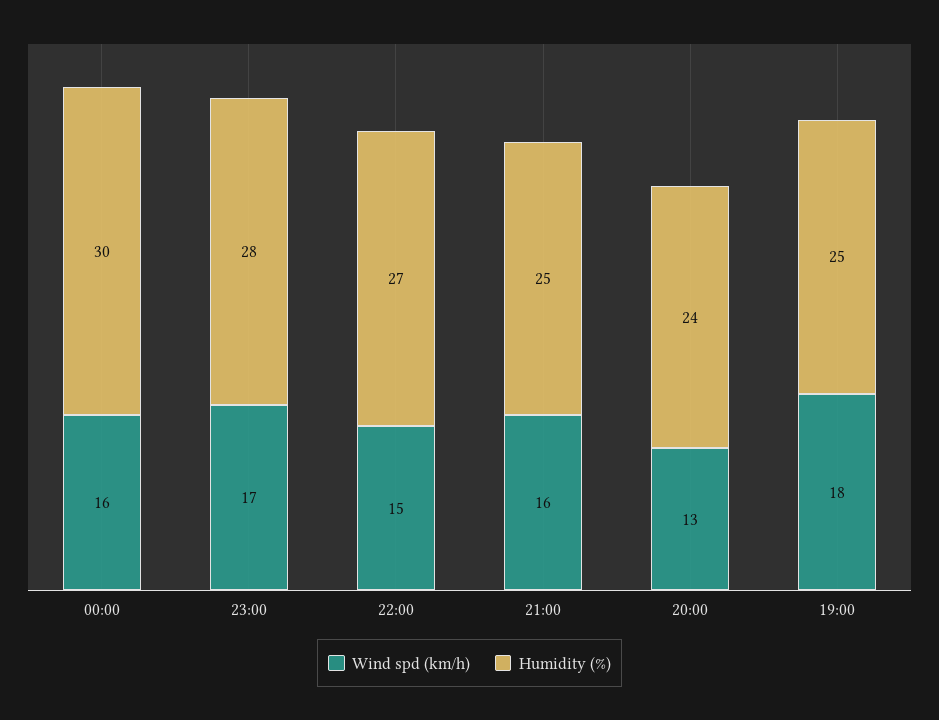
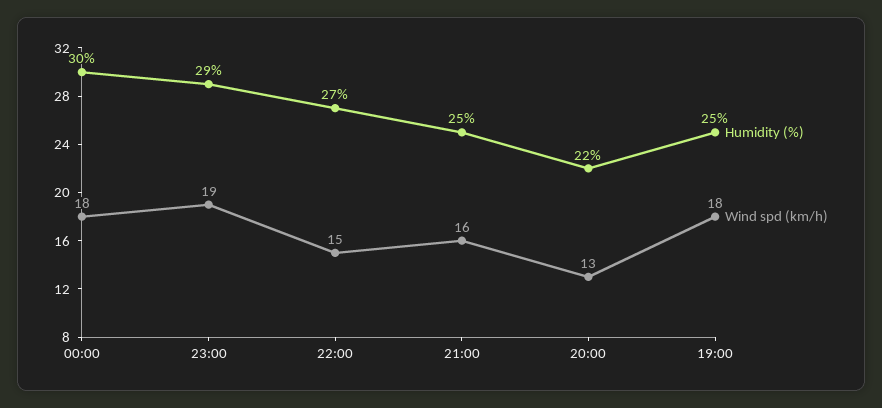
Wind spd (km/h), 00:00: 16 -> 18
Wind spd (km/h), 23:00: 17 -> 19
Humidity (%), 23:00: 28 -> 29
Humidity (%), 20:00: 24 -> 22

